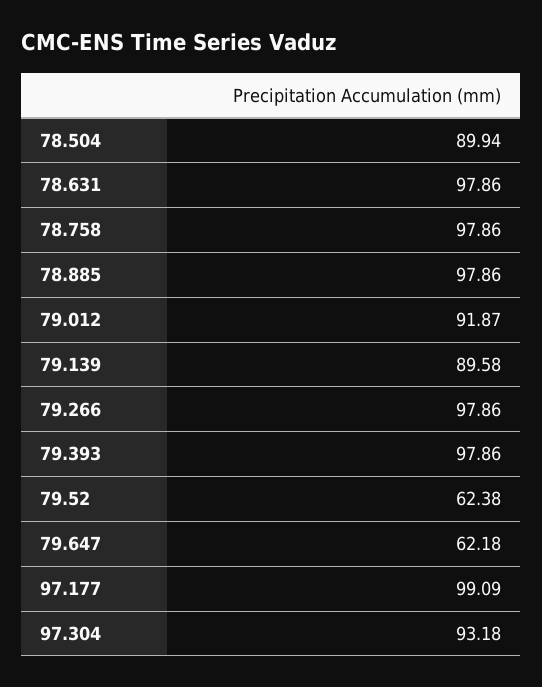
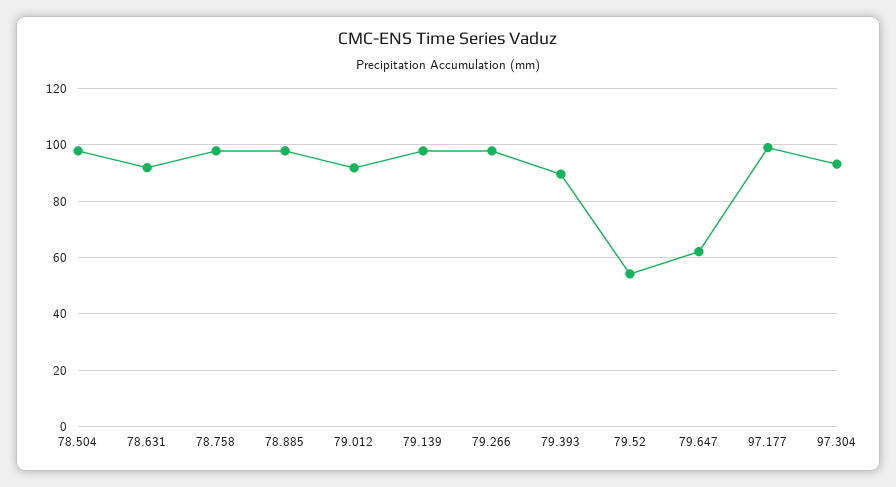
78.504: 89.94 -> 97.5
78.631: 97.86 -> 92.5
79.139: 89.58 -> 97.5
79.393: 97.86 -> 90
79.52: 62.38 -> 55

